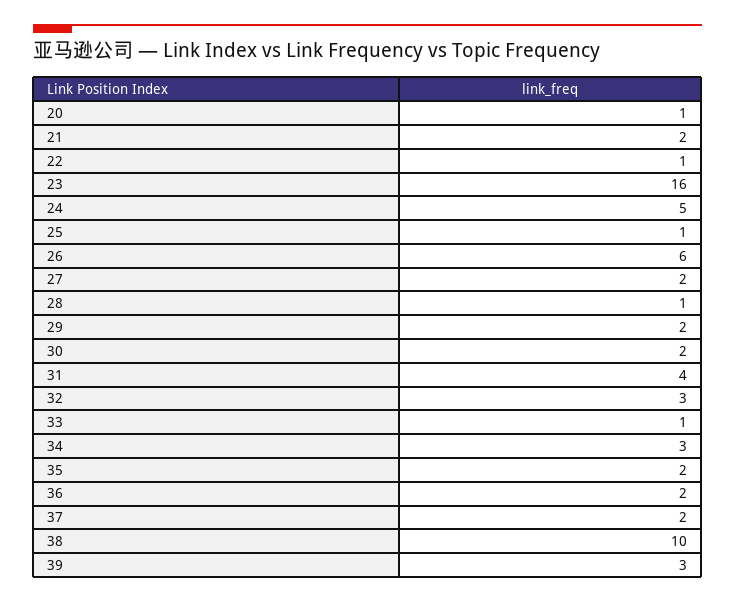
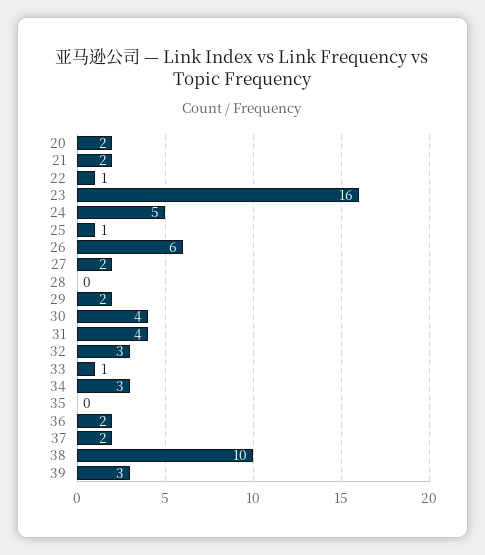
20: 1 -> 2
28: 1 -> 0
30: 2 -> 4
35: 2 -> 0

